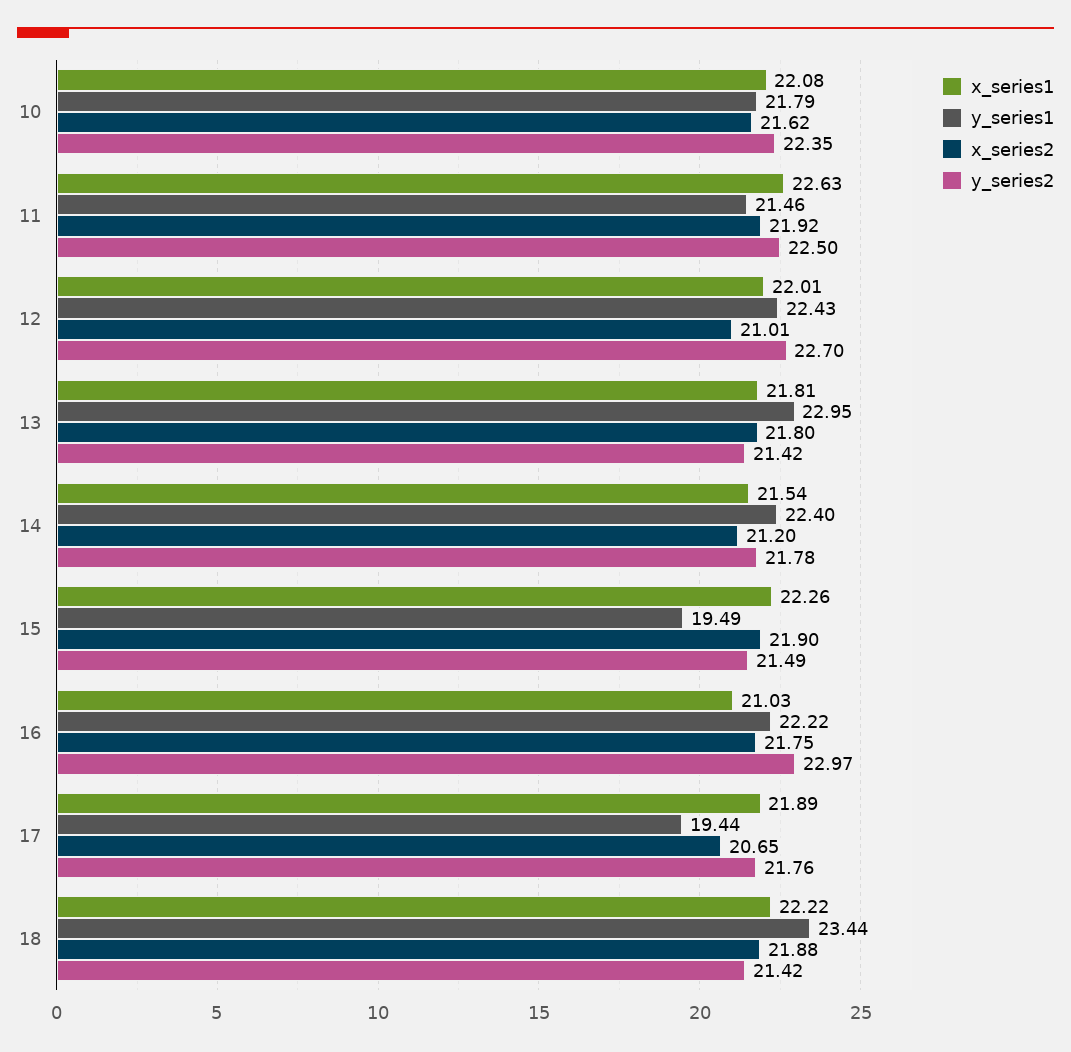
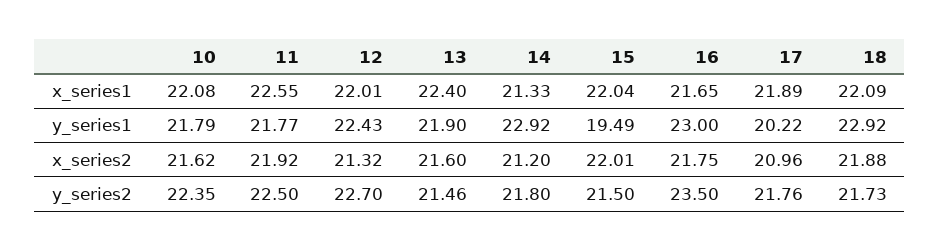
x_series1, 11: 22.63 -> 22.55
y_series1, 11: 21.46 -> 21.77
x_series2, 12: 21.01 -> 21.32
x_series1, 13: 21.81 -> 22.4
y_series1, 13: 22.95 -> 21.9
x_series2, 13: 21.8 -> 21.6
y_series2, 13: 21.42 -> 21.46
x_series1, 14: 21.54 -> 21.33
y_series1, 14: 22.4 -> 22.92
y_series2, 14: 21.78 -> 21.8
x_series1, 15: 22.26 -> 22.04
x_series2, 15: 21.9 -> 22.01
y_series2, 15: 21.49 -> 21.5
x_series1, 16: 21.03 -> 21.65
y_series1, 16: 22.22 -> 23
y_series2, 16: 22.97 -> 23.5
y_series1, 17: 19.44 -> 20.22
x_series2, 17: 20.65 -> 20.96
x_series1, 18: 22.22 -> 22.09
y_series1, 18: 23.44 -> 22.92
y_series2, 18: 21.42 -> 21.73

